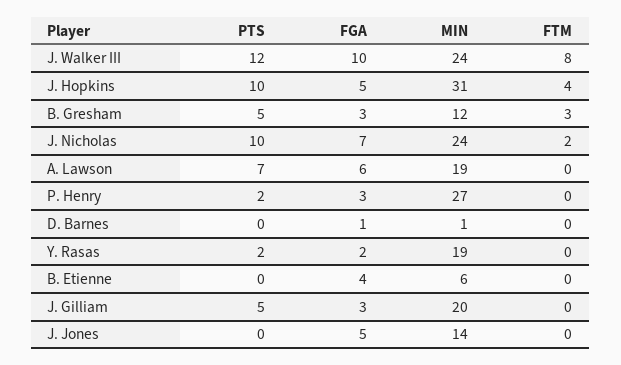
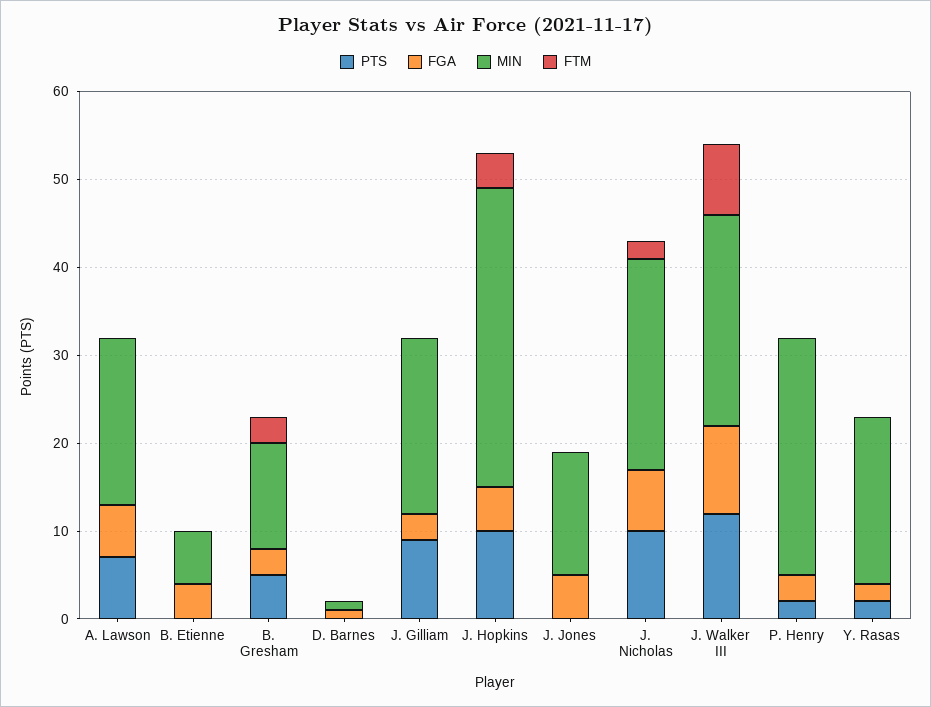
MIN, J. Hopkins: 31 -> 34
PTS, J. Gilliam: 5 -> 9

